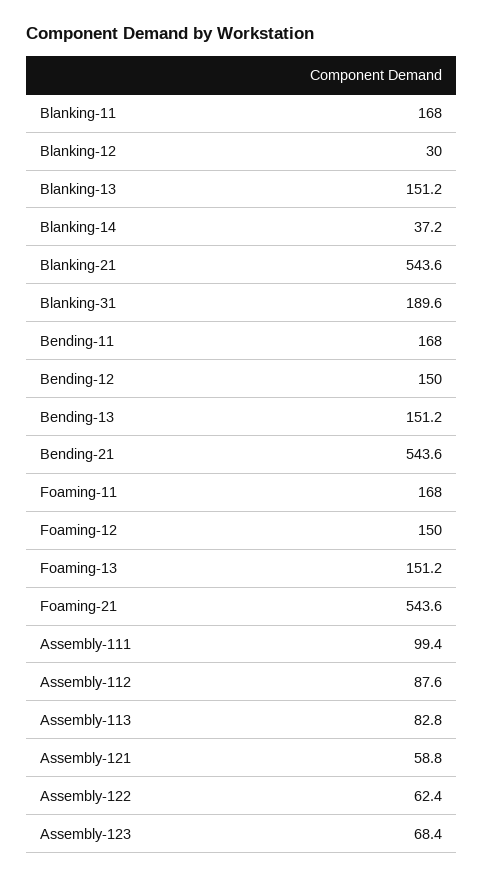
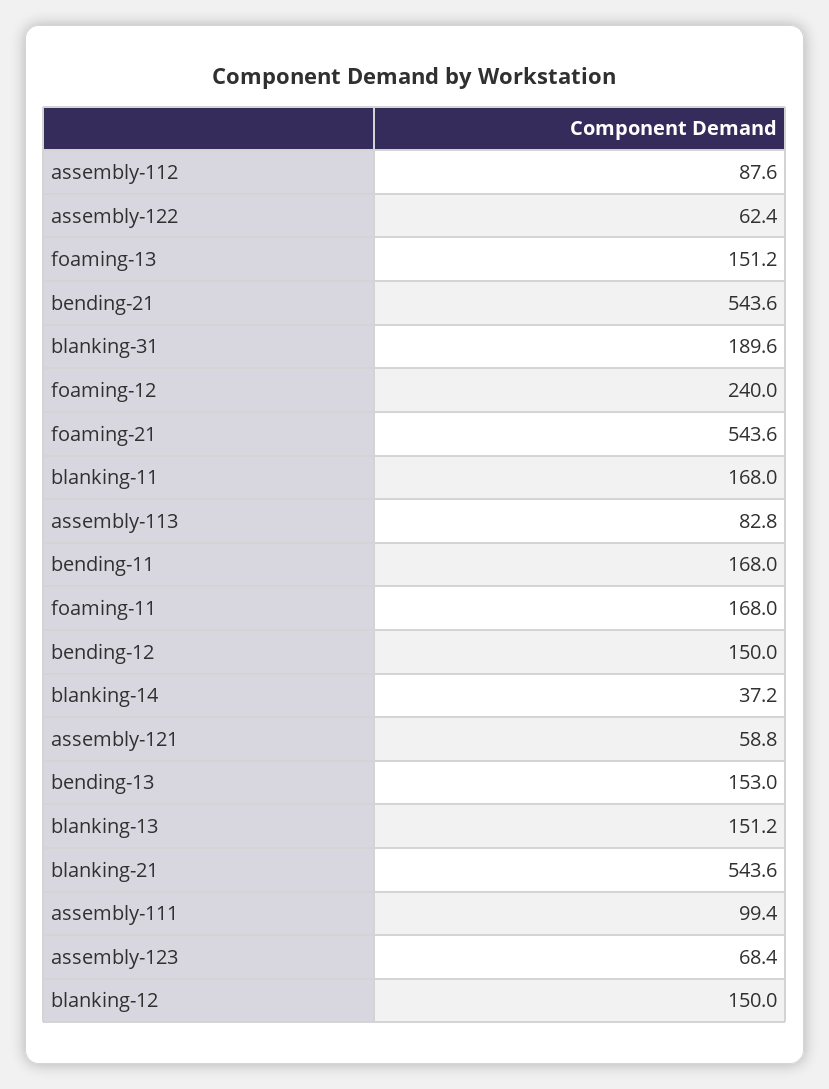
Blanking-12: 30 -> 150
Bending-13: 151.2 -> 153
Foaming-12: 150 -> 240

